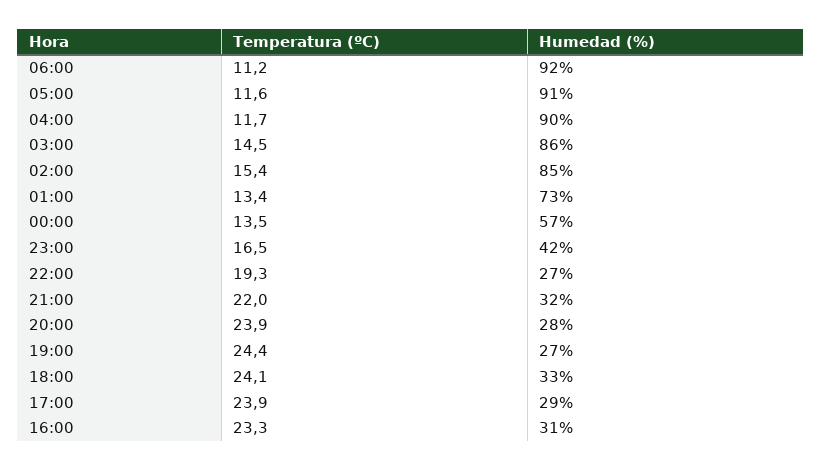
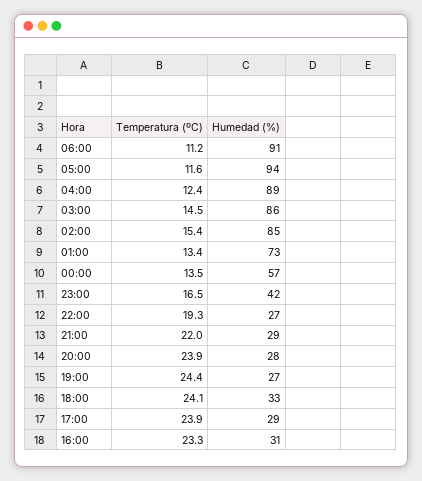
Humedad (%), 06:00: 92 -> 91
Humedad (%), 05:00: 91 -> 94
Temperatura (ºC), 04:00: 11.7 -> 12.4
Humedad (%), 04:00: 90 -> 89
Humedad (%), 21:00: 32 -> 29

